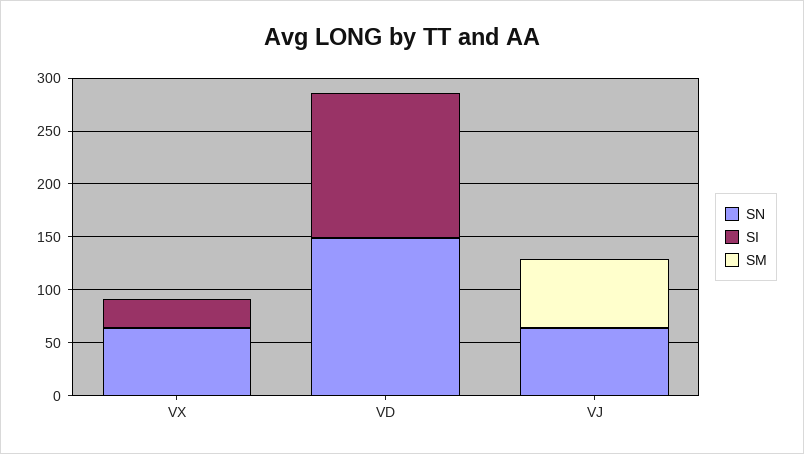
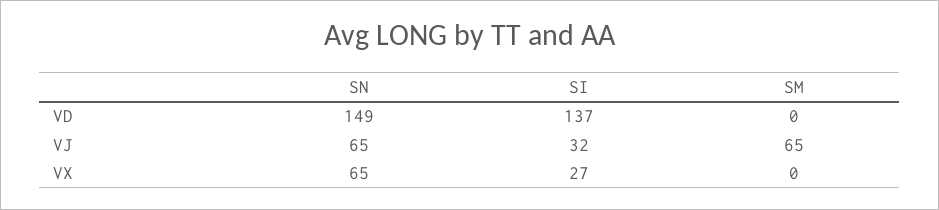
SI, VJ: 0 -> 32

